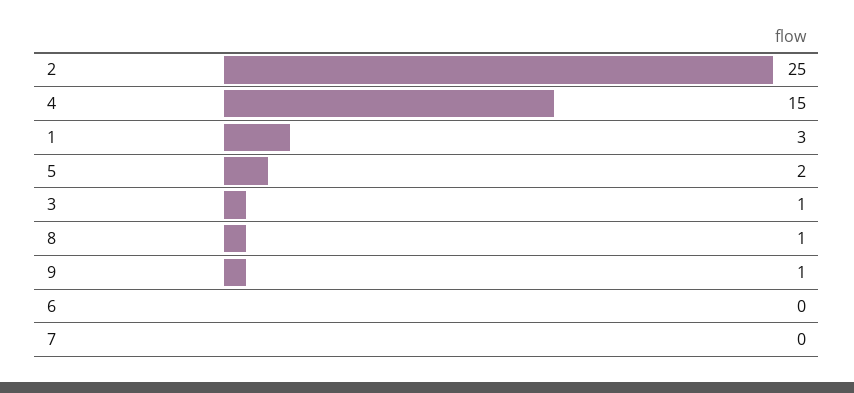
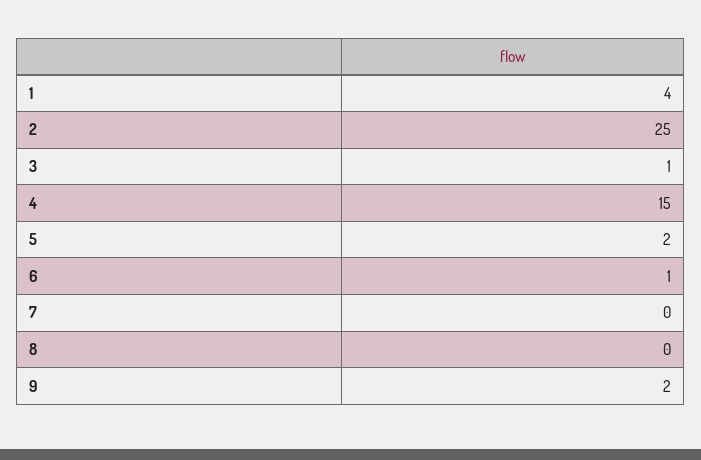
1: 3 -> 4
8: 1 -> 0
9: 1 -> 2
6: 0 -> 1

